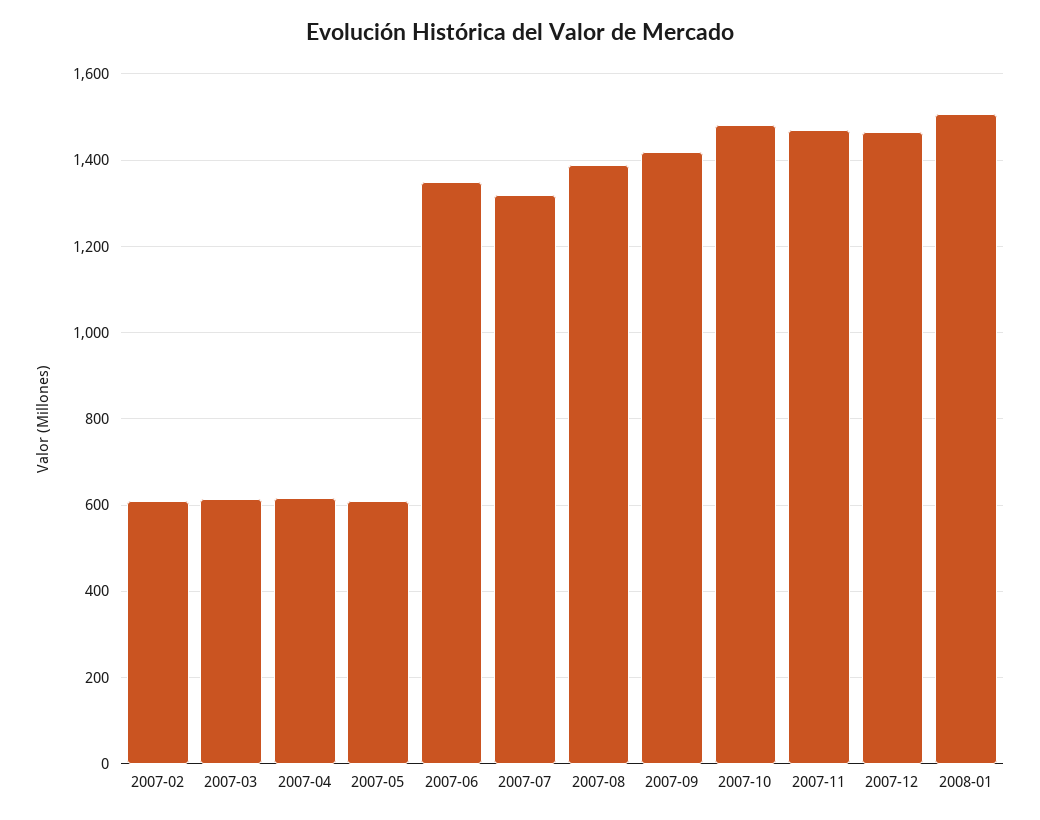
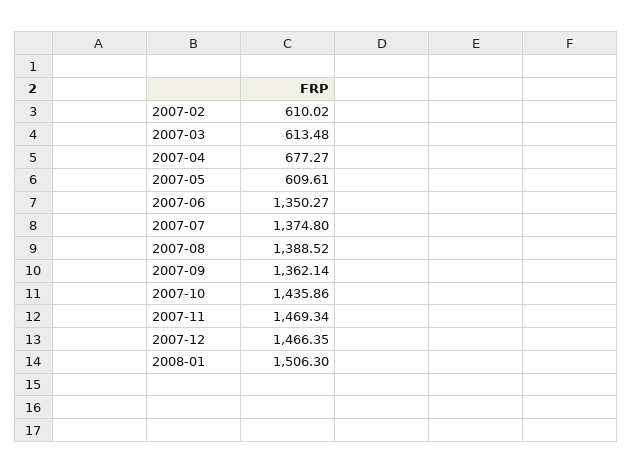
2007-04: 620 -> 677.27
2007-07: 1320 -> 1374.8
2007-09: 1420 -> 1362.14
2007-10: 1480 -> 1435.86

